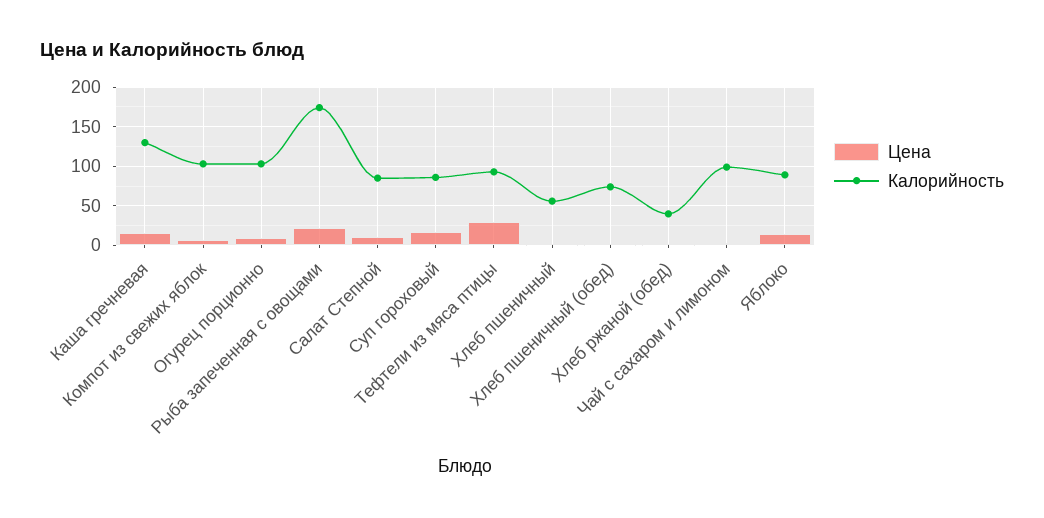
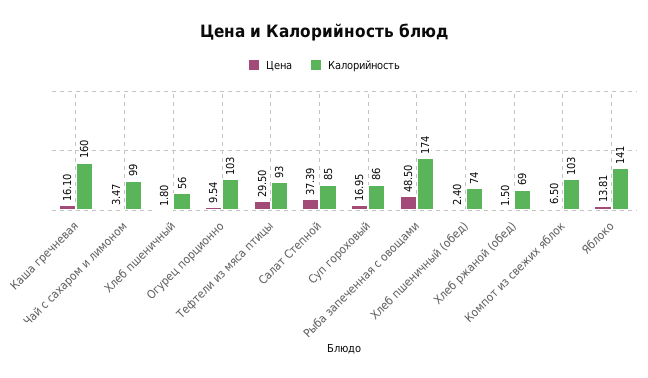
Калорийность, Каша гречневая: 130 -> 160
Цена, Рыба запеченная с овощами: 20 -> 48.5
Цена, Салат Степной: 10 -> 37.39
Калорийность, Хлеб ржаной (обед): 40 -> 69
Калорийность, Яблоко: 90 -> 141

